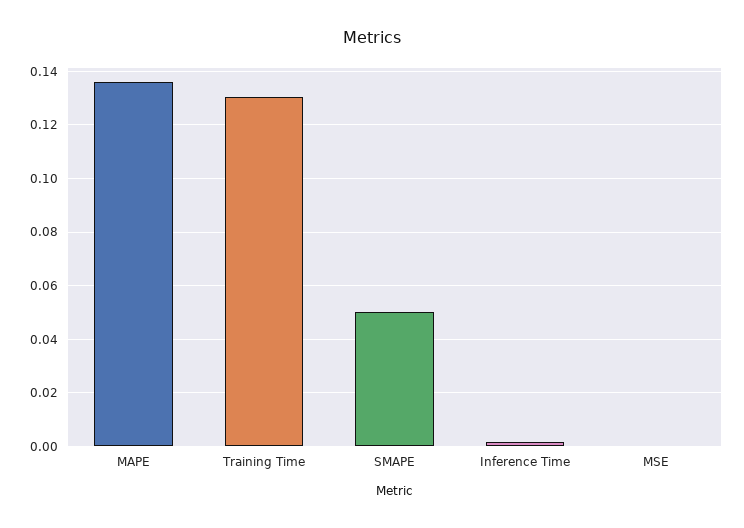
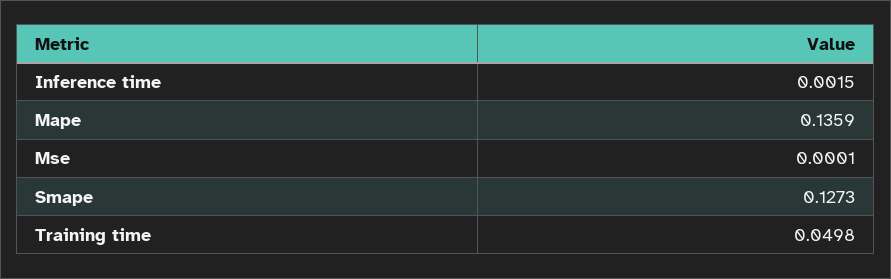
Training Time: 0.13 -> 0.0498
SMAPE: 0.05 -> 0.1273

